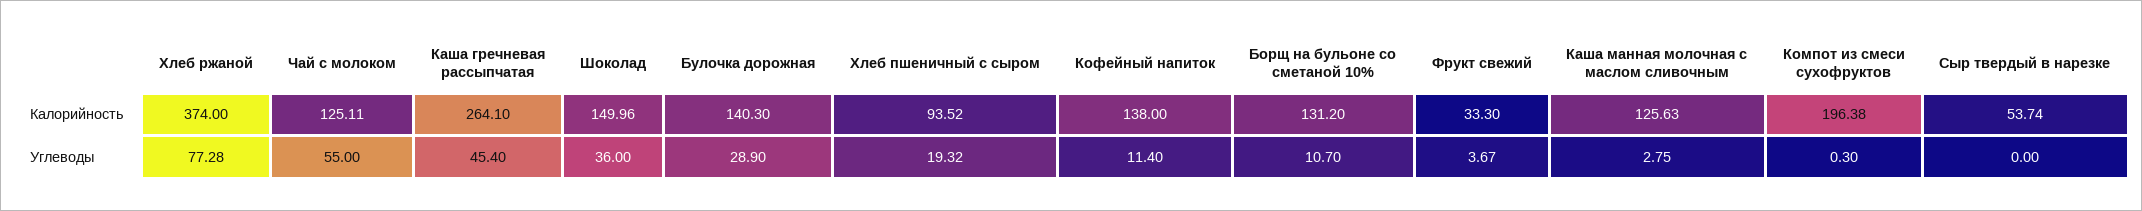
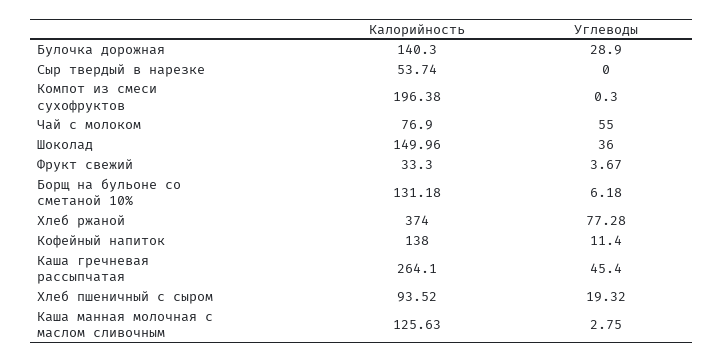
Чай с молоком, Калорийность: 125.11 -> 76.9
Борщ на бульоне со сметаной 10%, Калорийность: 131.2 -> 131.18
Борщ на бульоне со сметаной 10%, Углеводы: 10.7 -> 6.18

